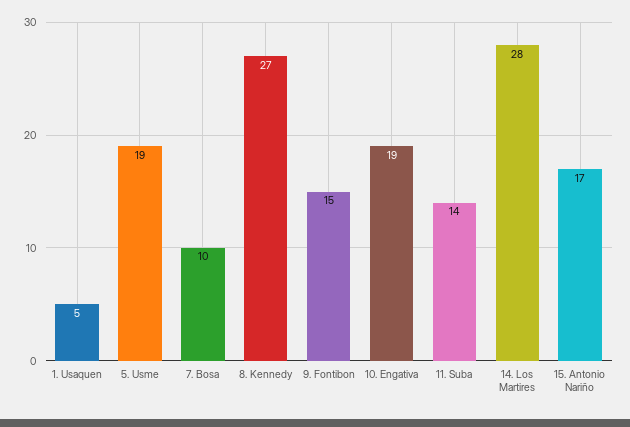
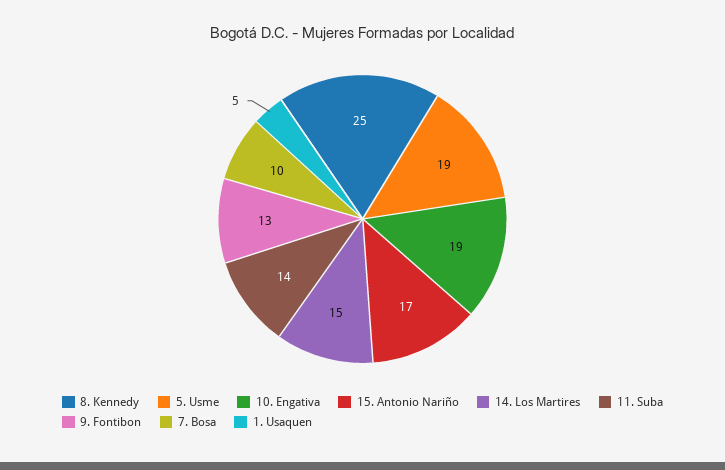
8. Kennedy: 27 -> 25
9. Fontibon: 15 -> 13
14. Los Martires: 28 -> 15

